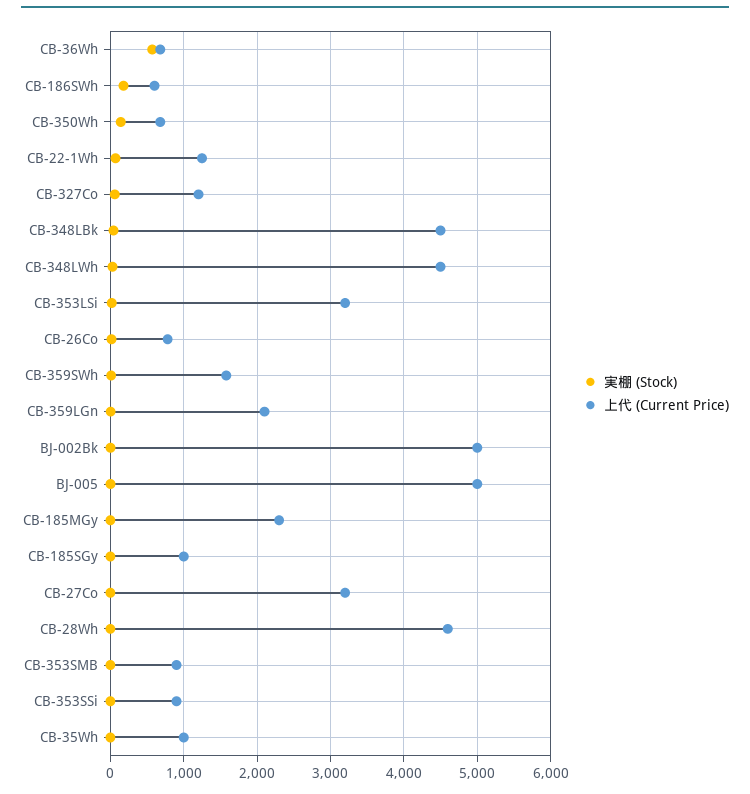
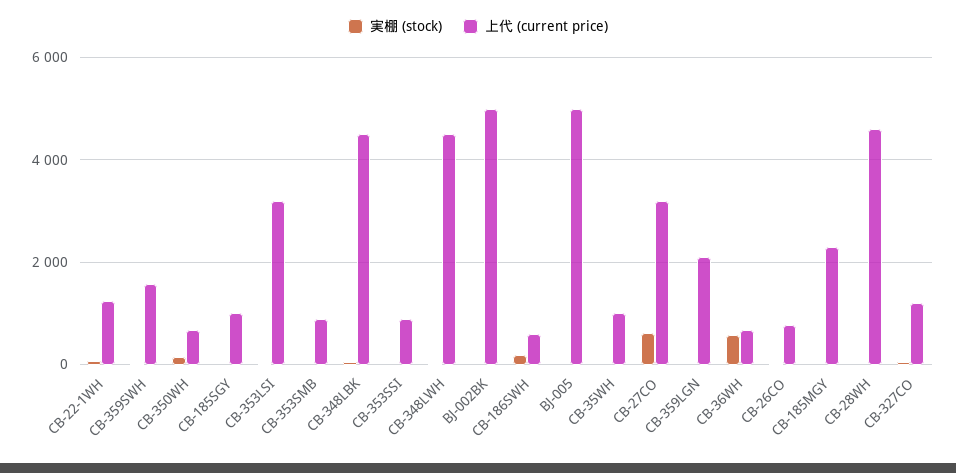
実棚 (Stock), CB-27Co: 0 -> 600

